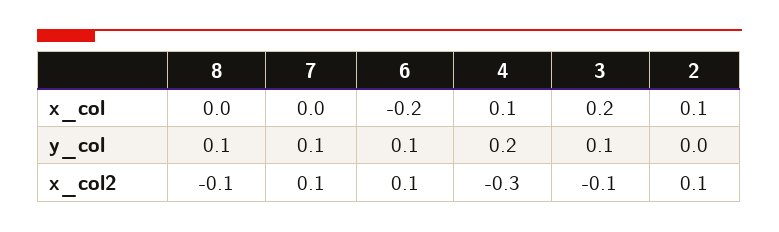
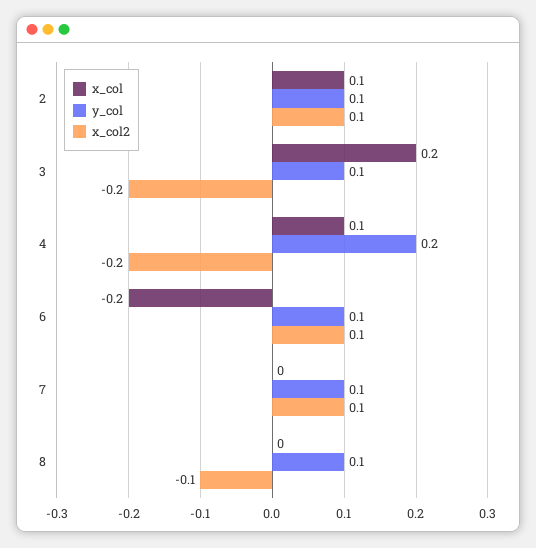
y_col, 2: 0 -> 0.1
x_col2, 4: -0.3 -> -0.2
x_col2, 3: -0.1 -> -0.2

